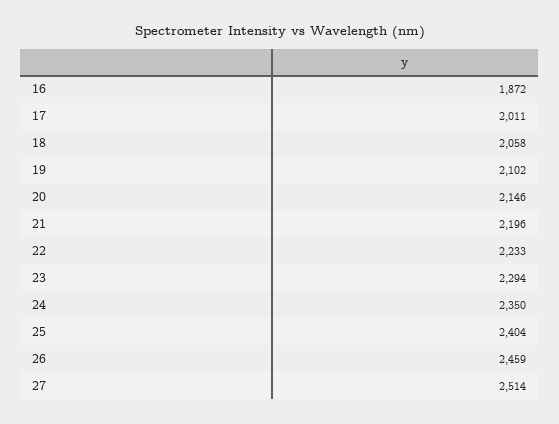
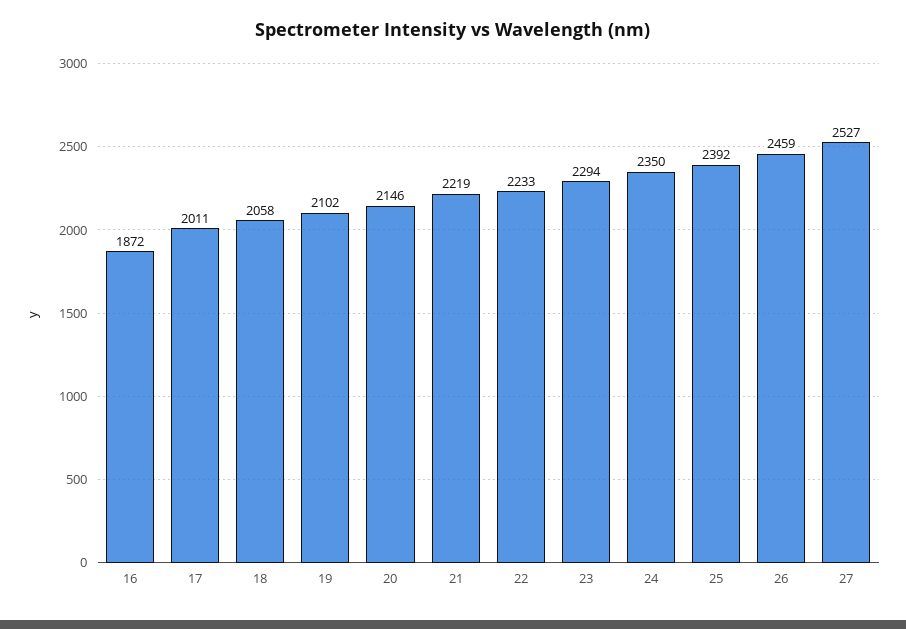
21: 2196 -> 2219
25: 2404 -> 2392
27: 2514 -> 2527

